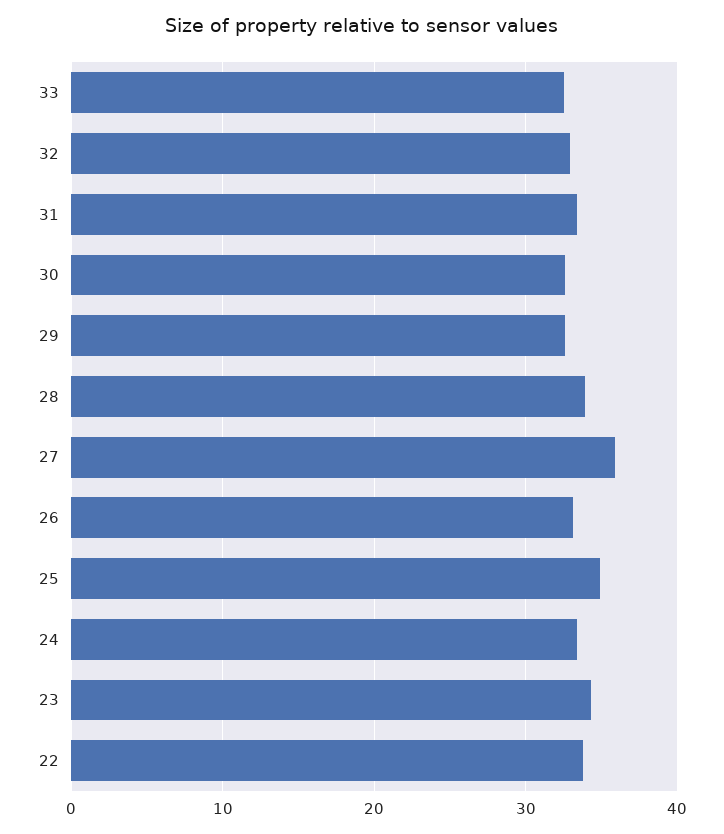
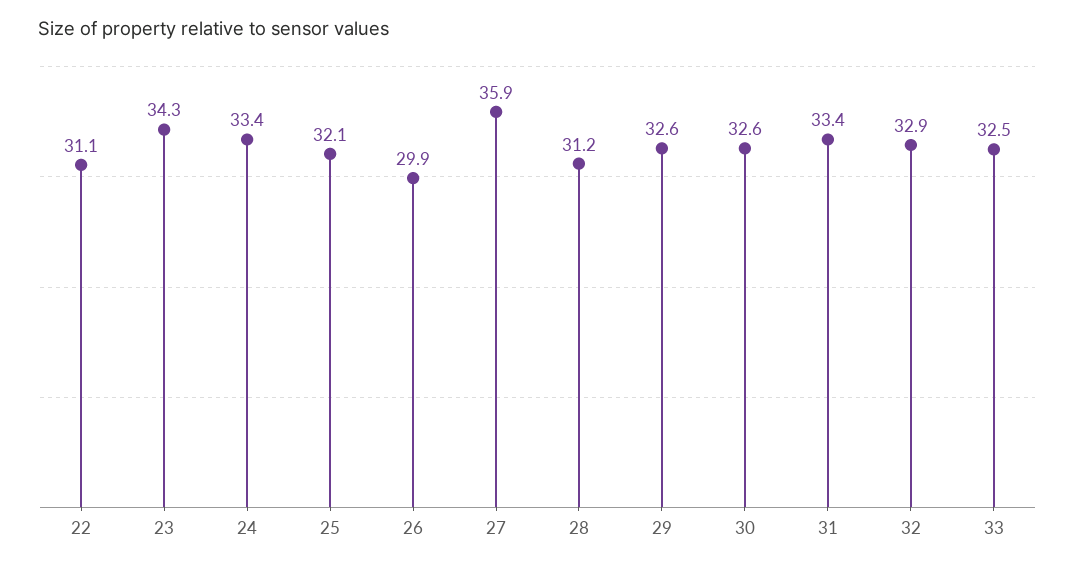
28: 34 -> 31.2
26: 33 -> 29.9
25: 35 -> 32.1
22: 34 -> 31.1

